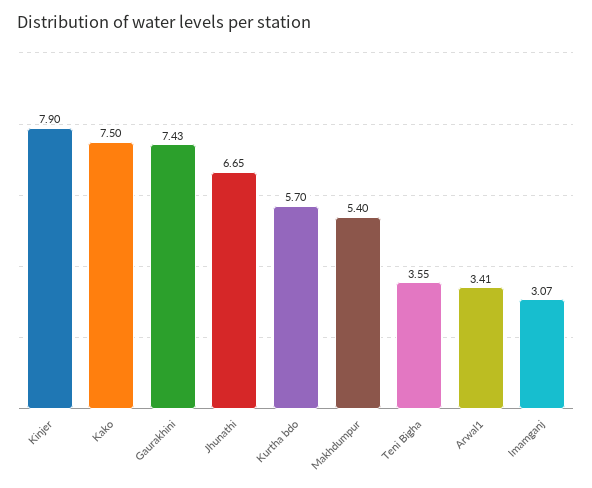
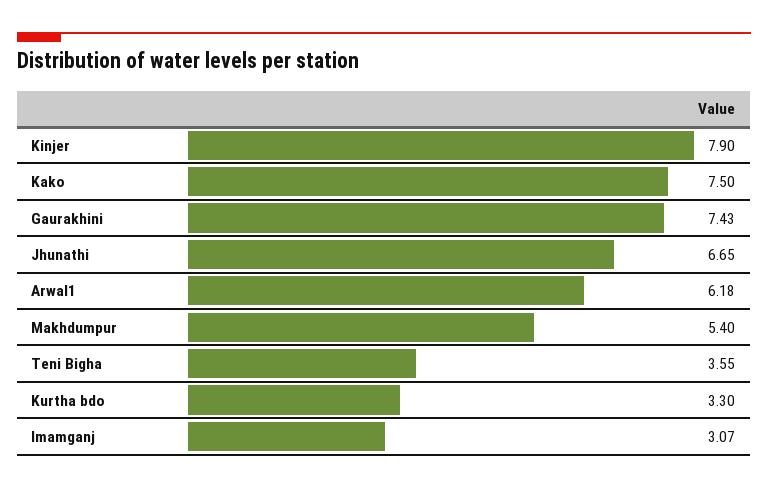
Kurtha bdo: 5.7 -> 3.3
Arwal1: 3.41 -> 6.18

